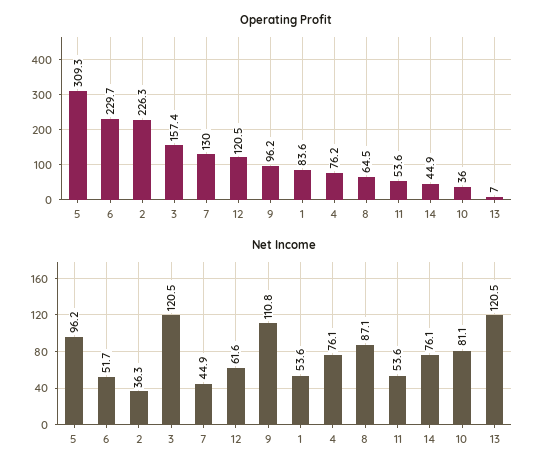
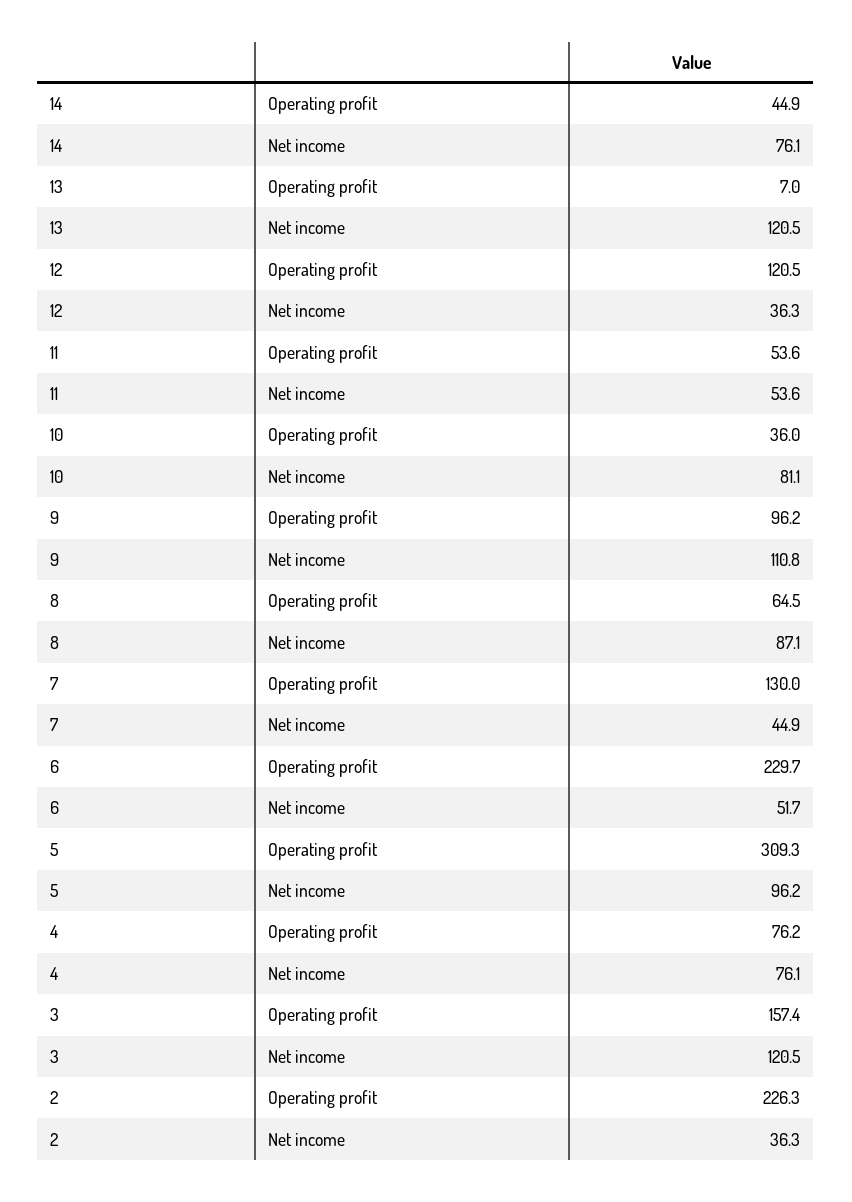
Operating Profit, 1: 83.6 -> none
Net Income, 12: 61.6 -> 36.3
Net Income, 1: 53.6 -> none

